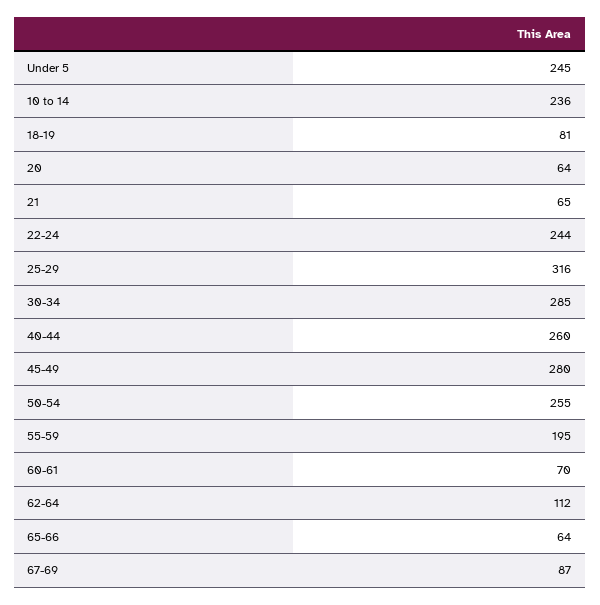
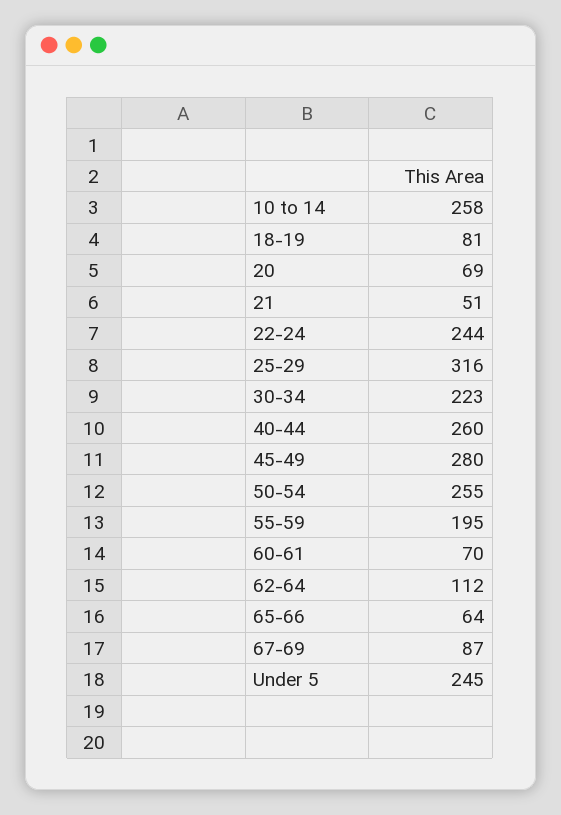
10 to 14: 236 -> 258
20: 64 -> 69
21: 65 -> 51
30-34: 285 -> 223

